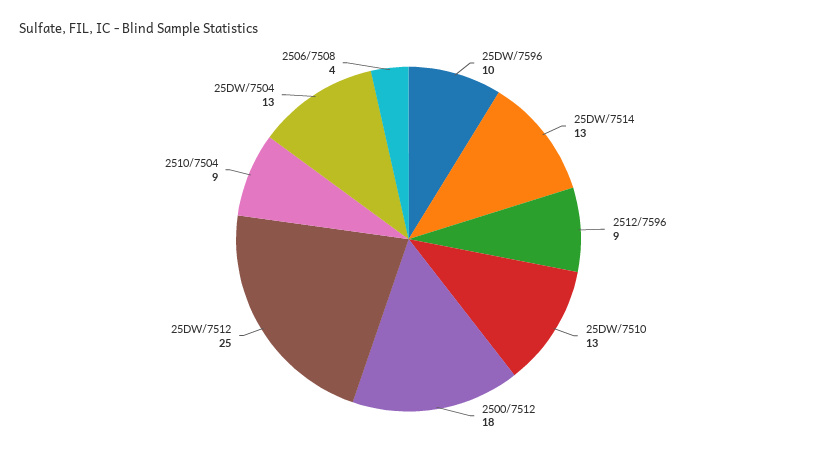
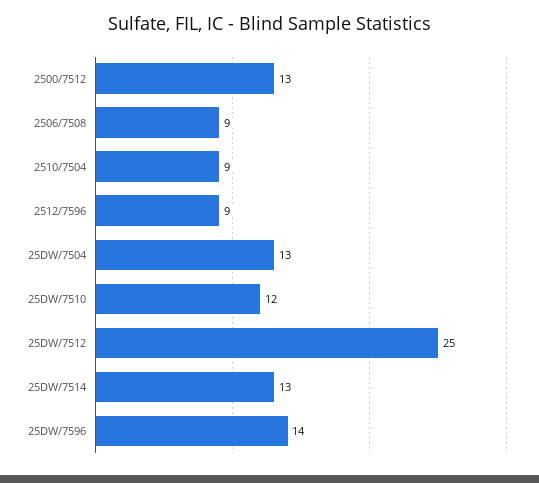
25DW/7596: 10 -> 14
25DW/7510: 13 -> 12
2500/7512: 18 -> 13
2506/7508: 4 -> 9

